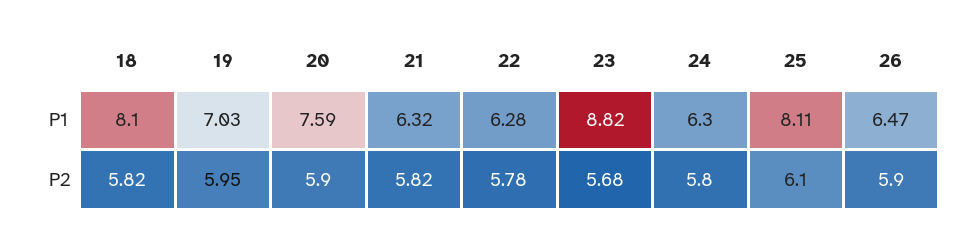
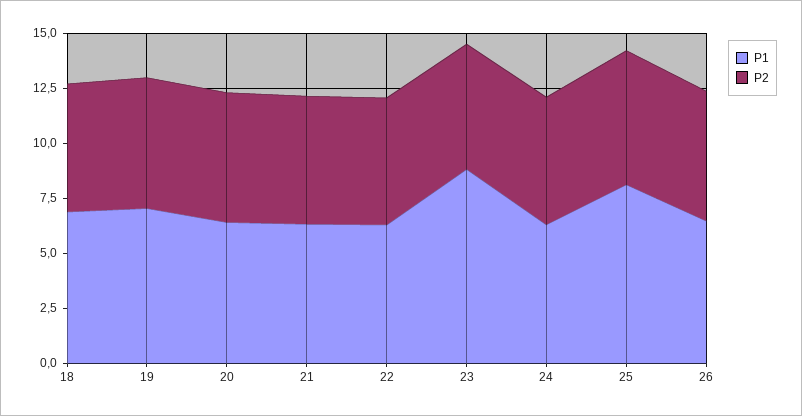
P1, 18: 8.1 -> 7
P1, 20: 7.59 -> 6.5

